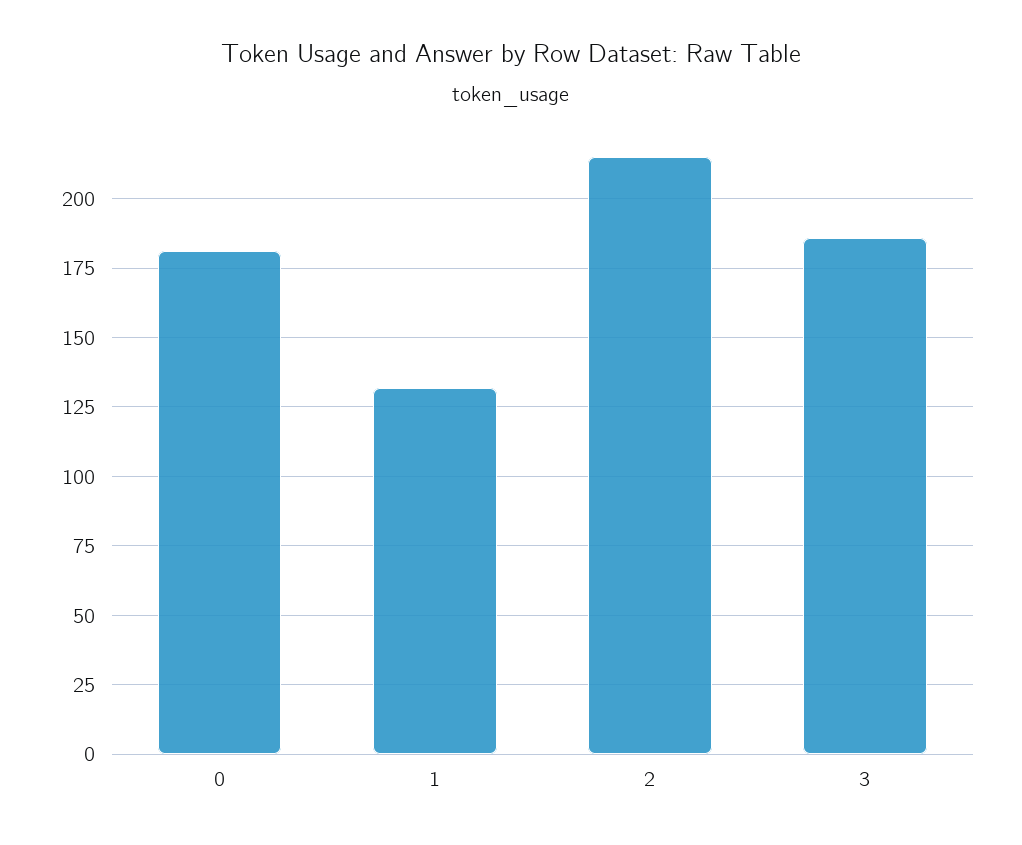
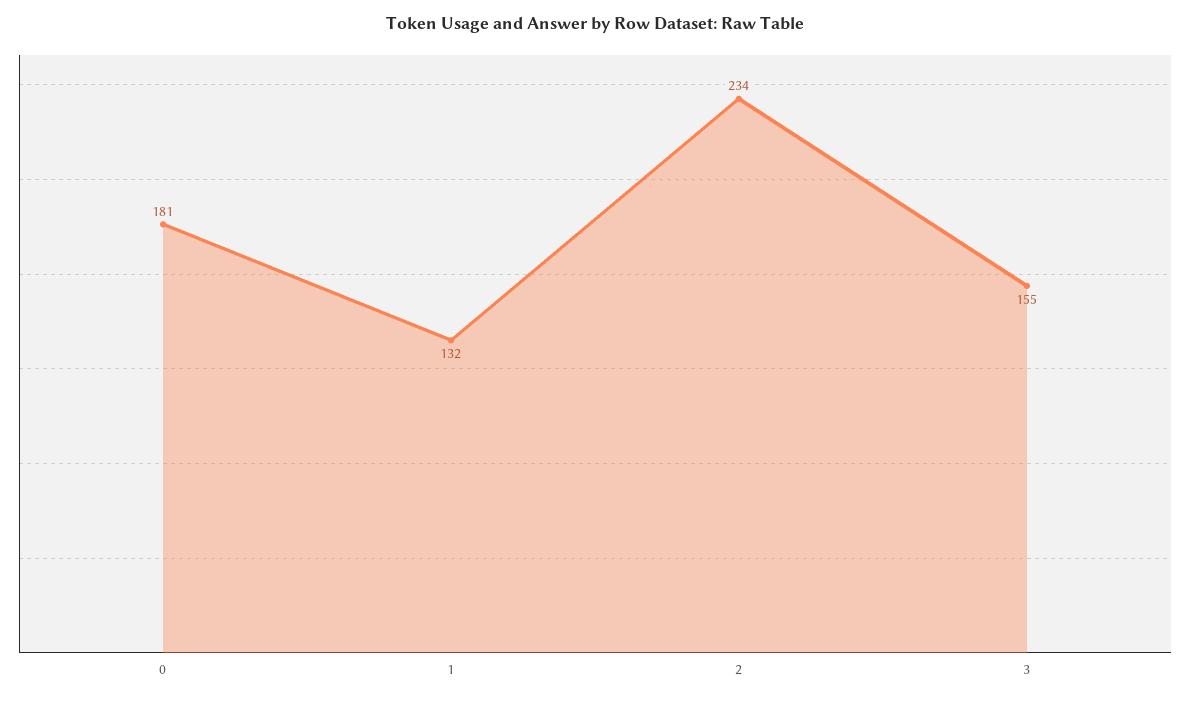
2: 215 -> 234
3: 185 -> 155

